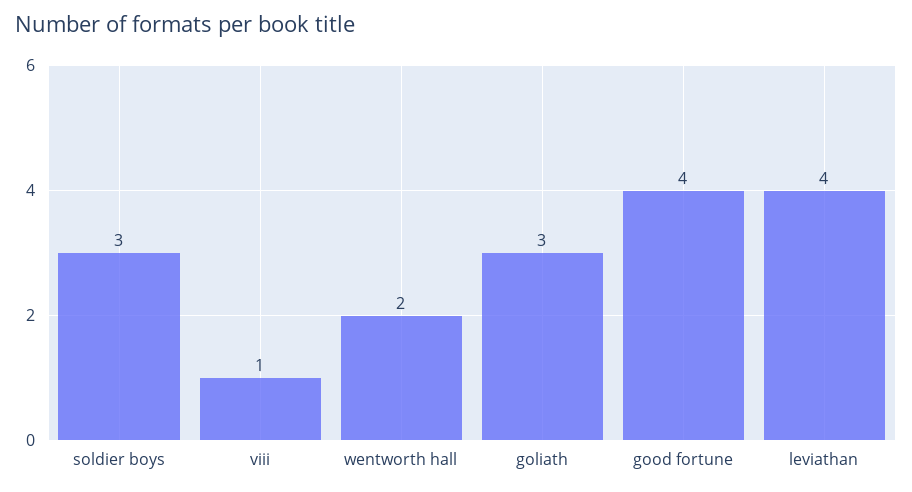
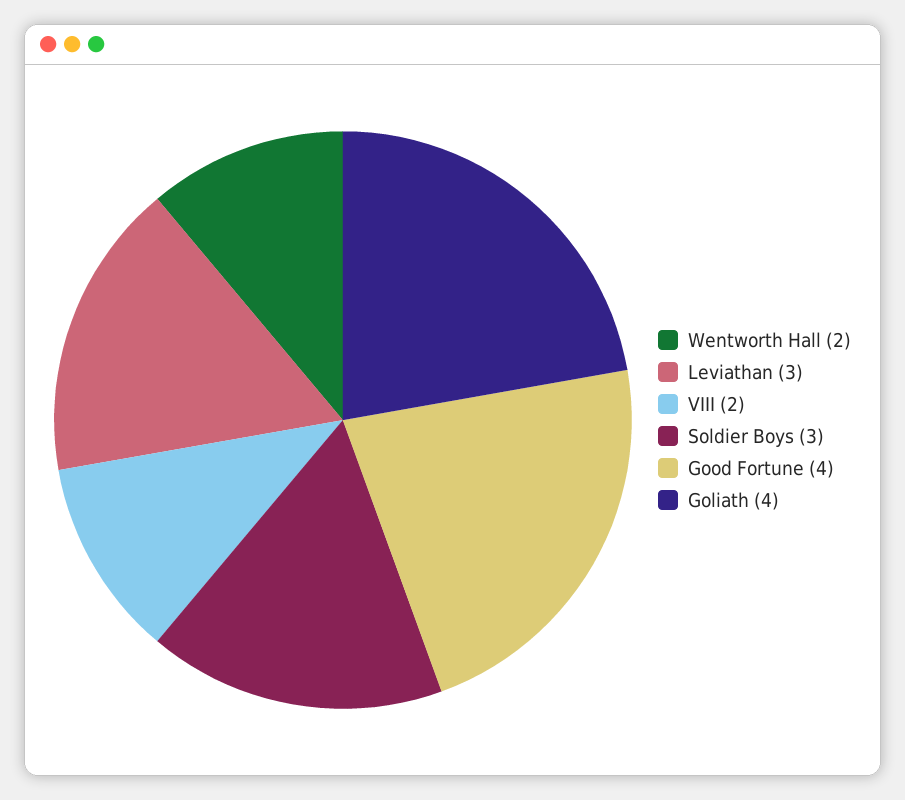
viii: 1 -> 2
goliath: 3 -> 4
leviathan: 4 -> 3

